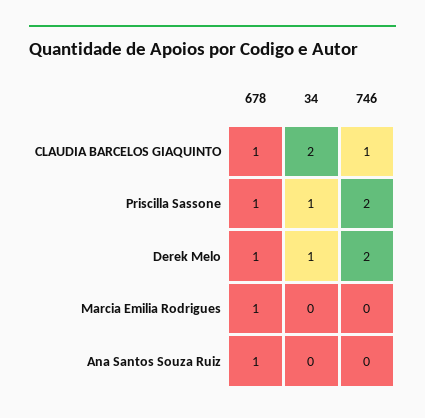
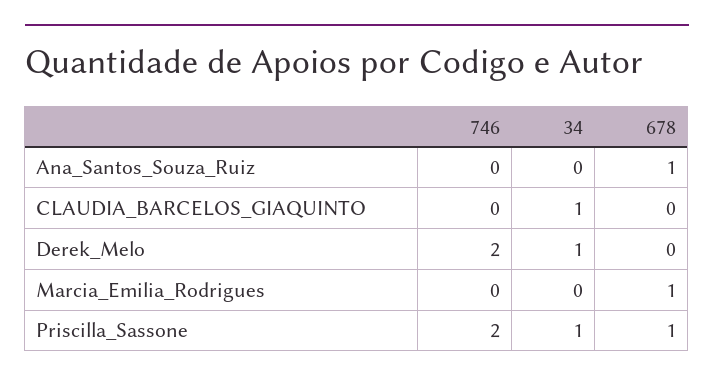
678, CLAUDIA BARCELOS GIAQUINTO: 1 -> 0
34, CLAUDIA BARCELOS GIAQUINTO: 2 -> 1
746, CLAUDIA BARCELOS GIAQUINTO: 1 -> 0
678, Derek Melo: 1 -> 0

